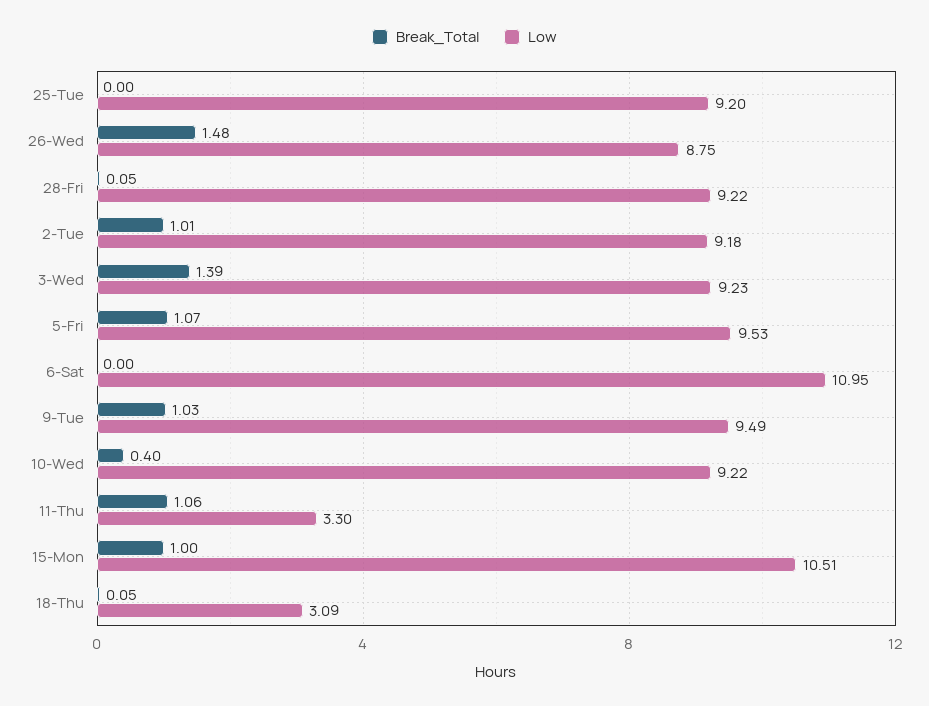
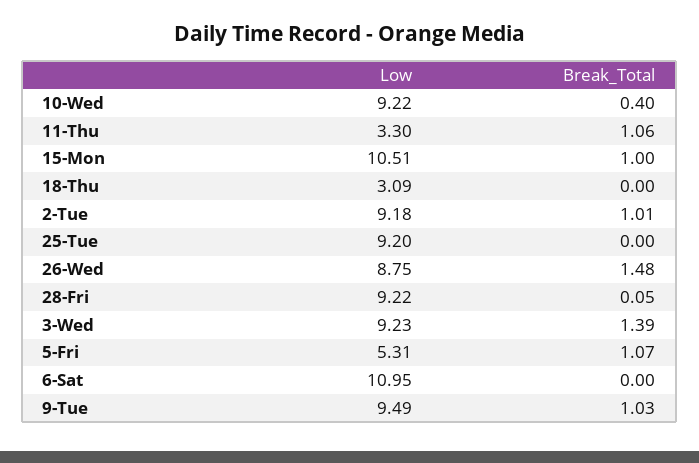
Low, 5-Fri: 9.53 -> 5.31
Break_Total, 18-Thu: 0.05 -> 0

